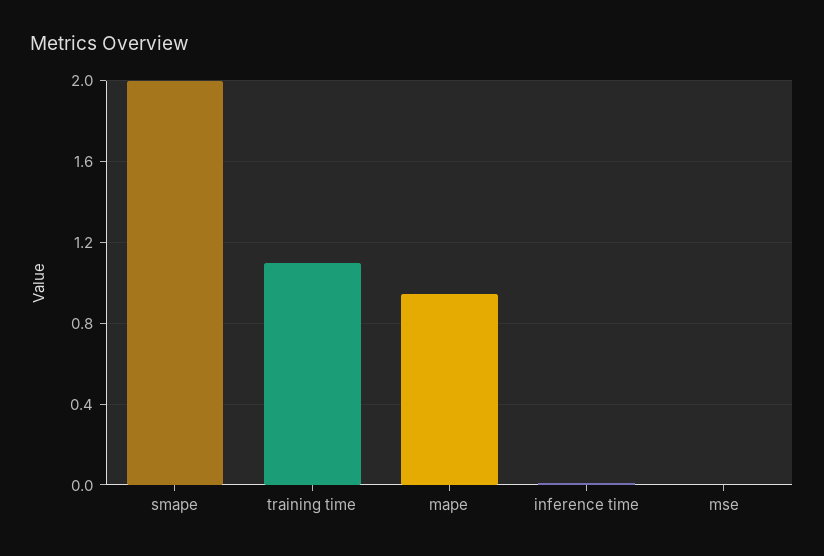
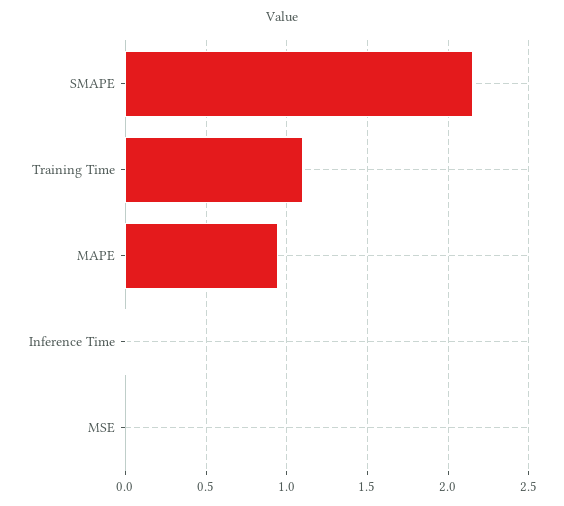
smape: 2 -> 2.15

